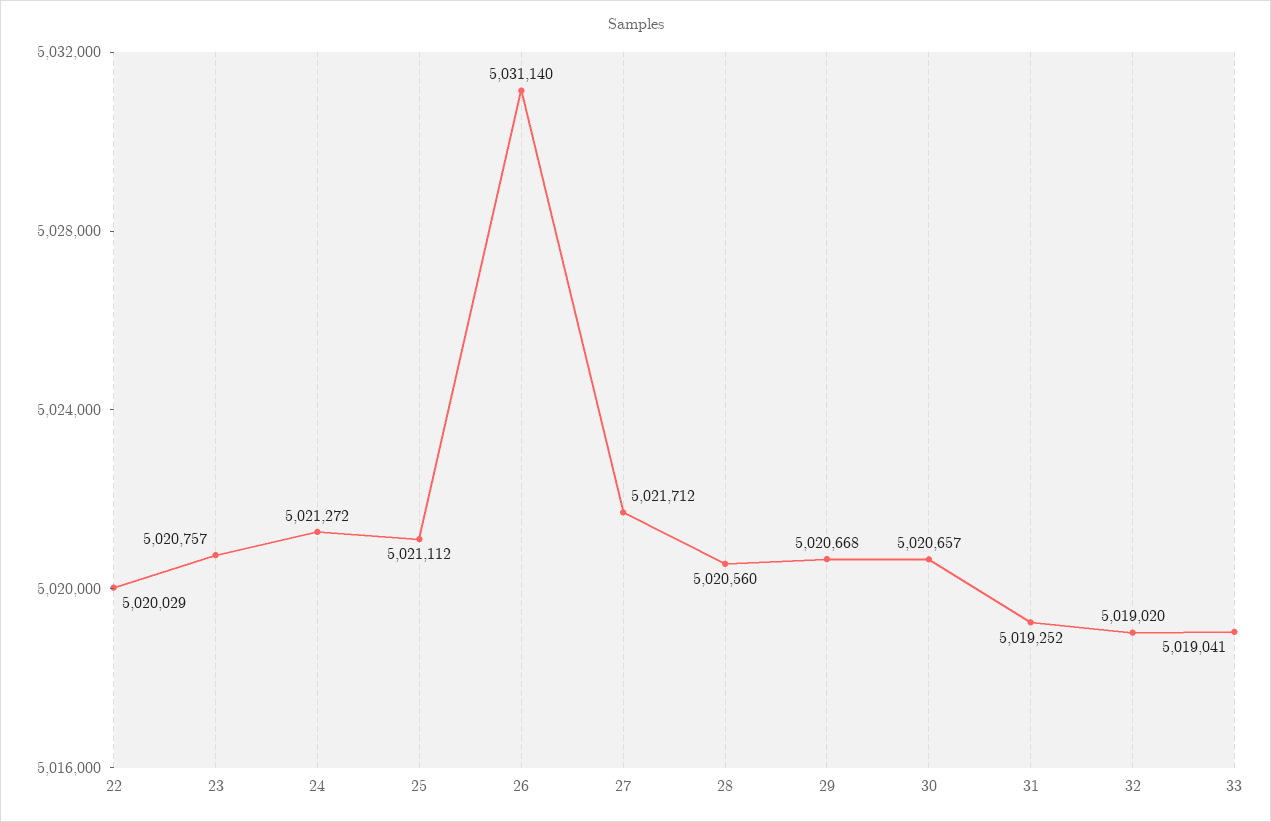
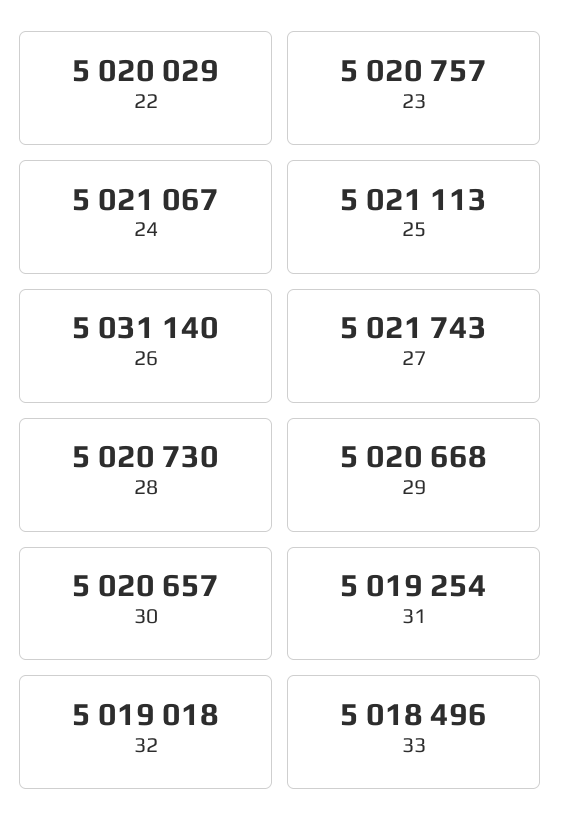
24: 5021272 -> 5021067
25: 5021112 -> 5021113
27: 5021712 -> 5021743
28: 5020560 -> 5020730
31: 5019252 -> 5019254
32: 5019020 -> 5019018
33: 5019041 -> 5018496

